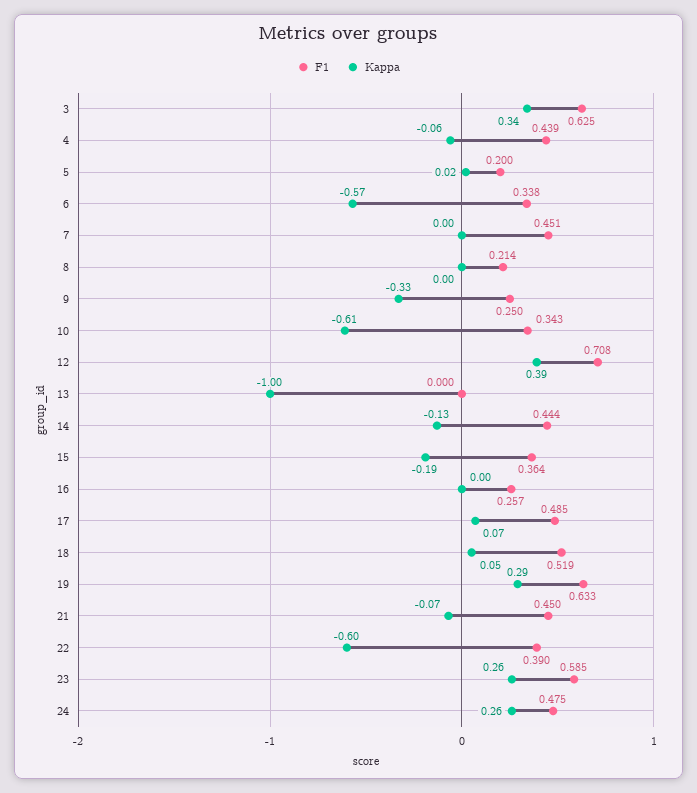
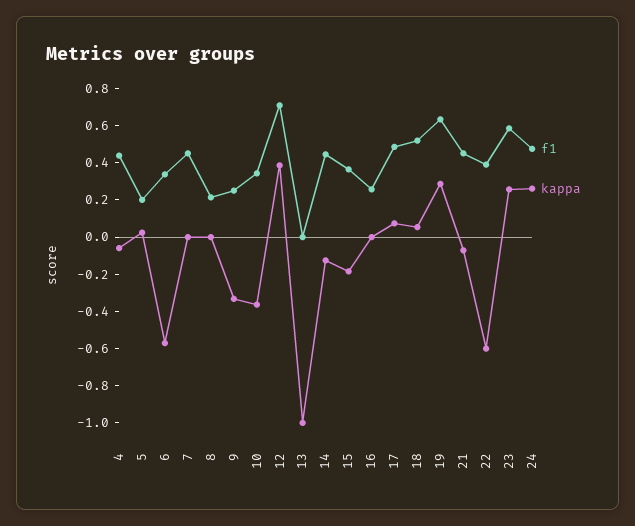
F1, 3: 0.625 -> none
Kappa, 3: 0.34 -> none
Kappa, 10: -0.61 -> -0.35

